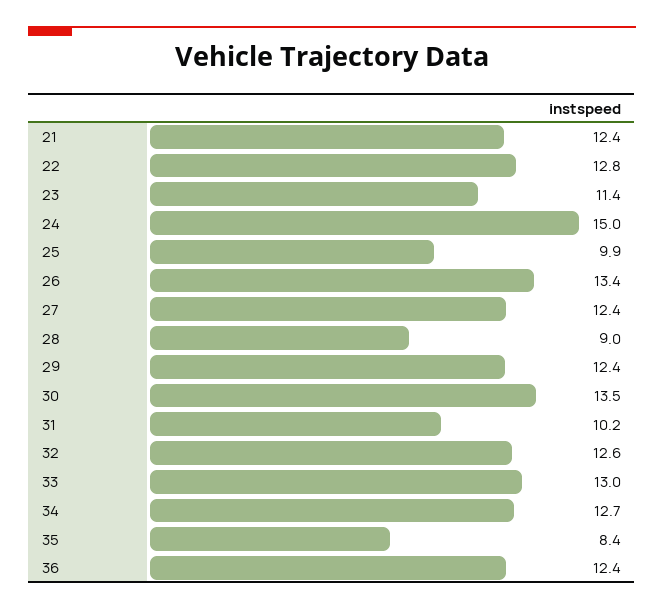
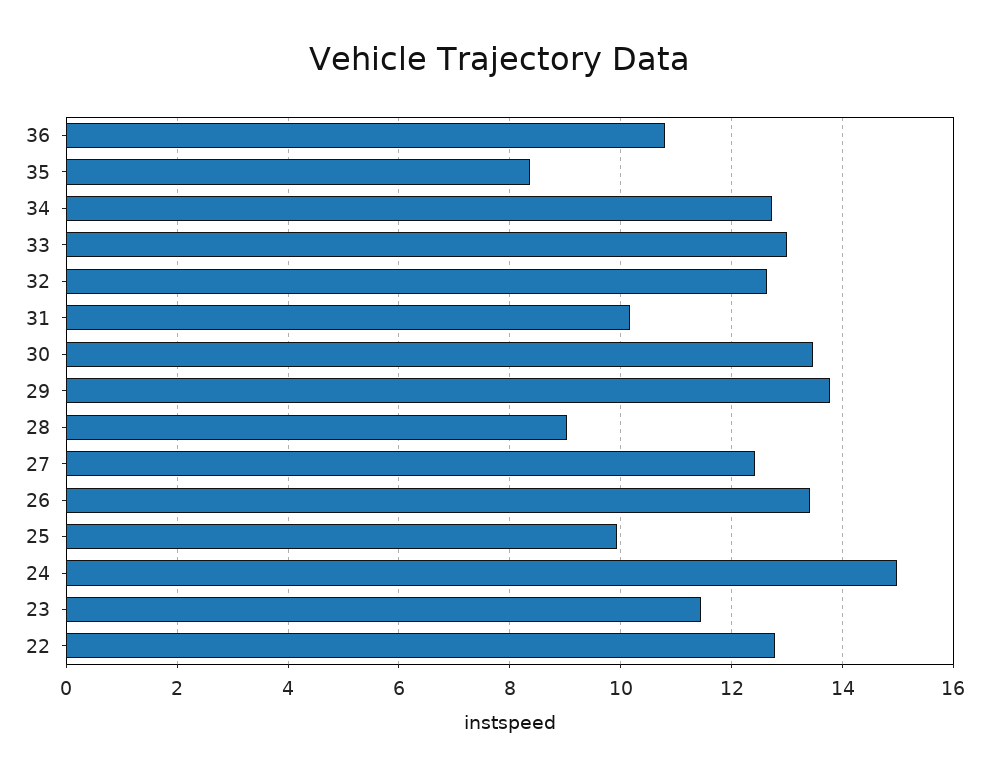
21: 12.4 -> none
29: 12.4 -> 13.8
36: 12.4 -> 10.8

